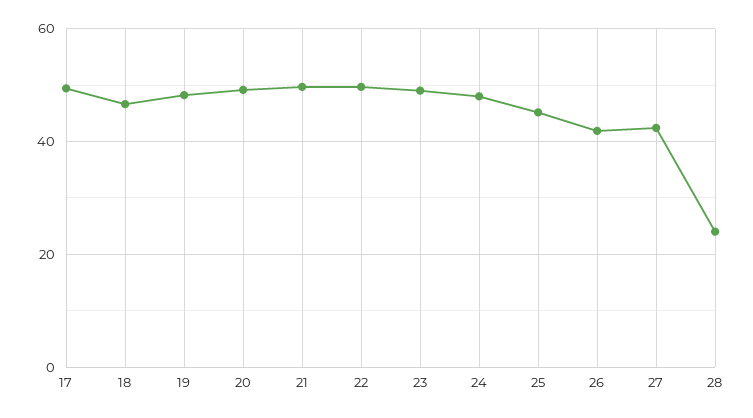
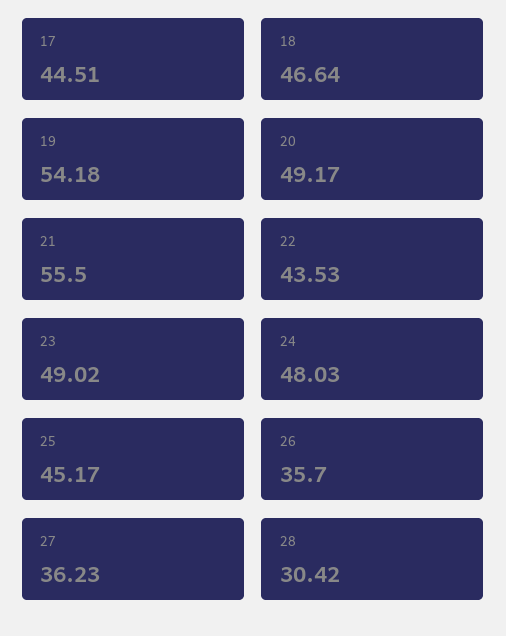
17: 50 -> 44.51
19: 48 -> 54.18
21: 50 -> 55.5
22: 50 -> 43.53
26: 42 -> 35.7
27: 42 -> 36.23
28: 24 -> 30.42

